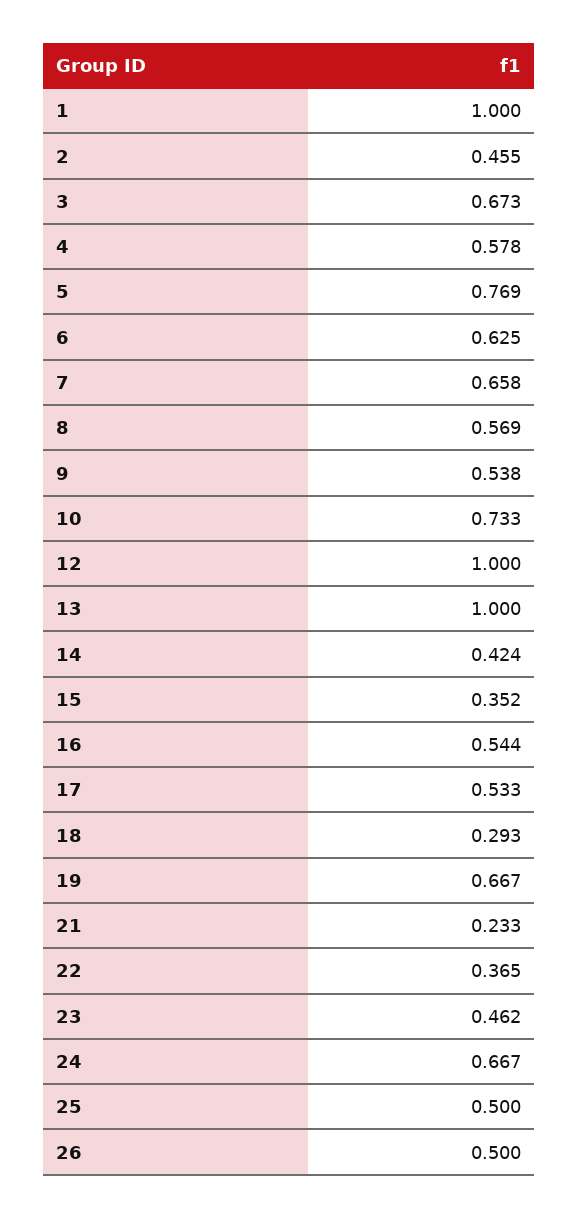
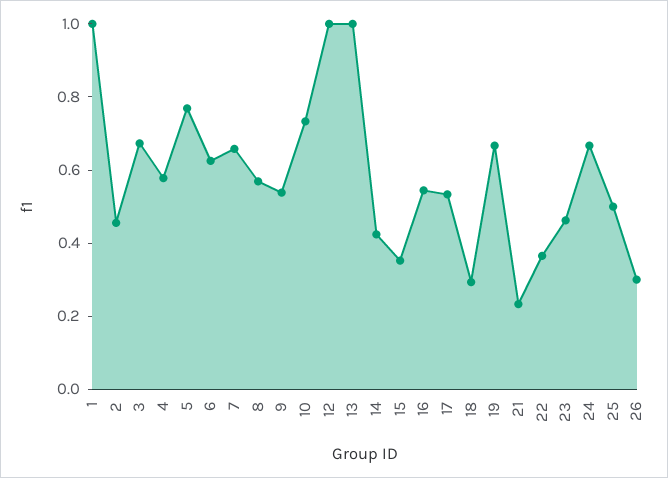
26: 0.5 -> 0.3

